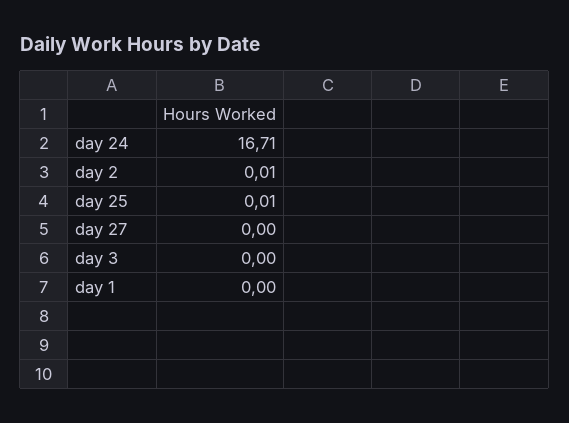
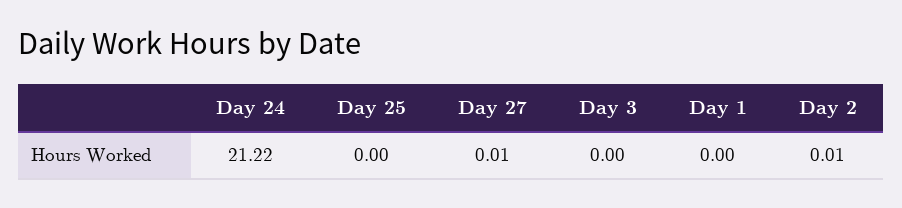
day 24: 16.71 -> 21.22
day 25: 0.01 -> 0
day 27: 0 -> 0.01

